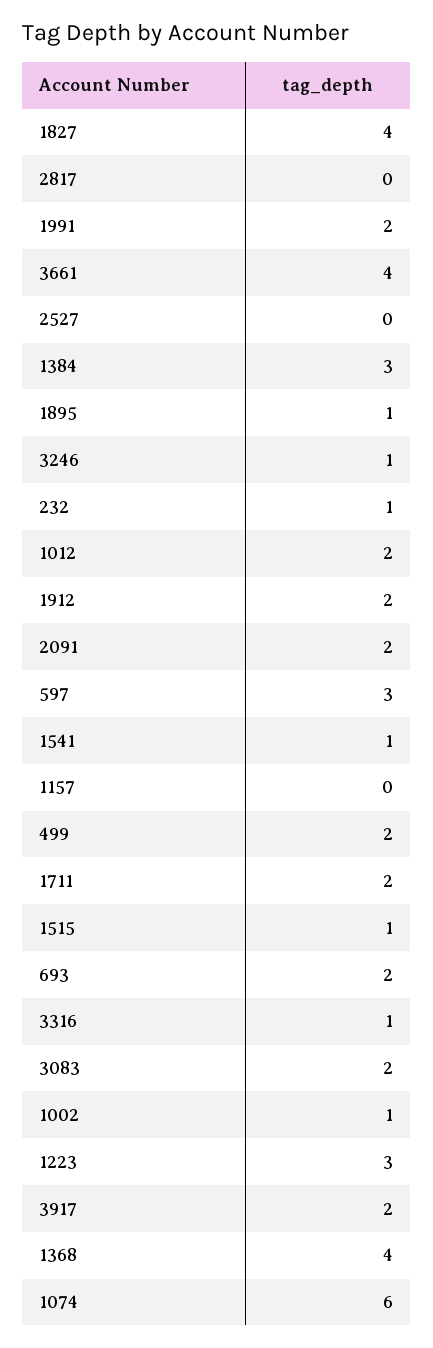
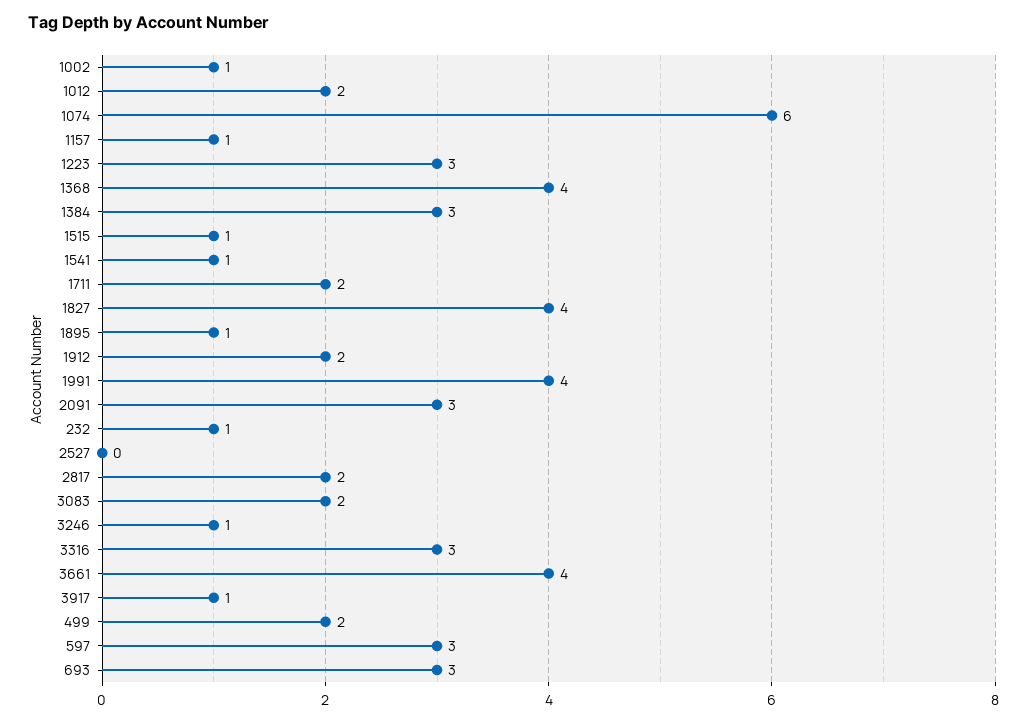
2817: 0 -> 2
1991: 2 -> 4
2091: 2 -> 3
1157: 0 -> 1
693: 2 -> 3
3316: 1 -> 3
3917: 2 -> 1

